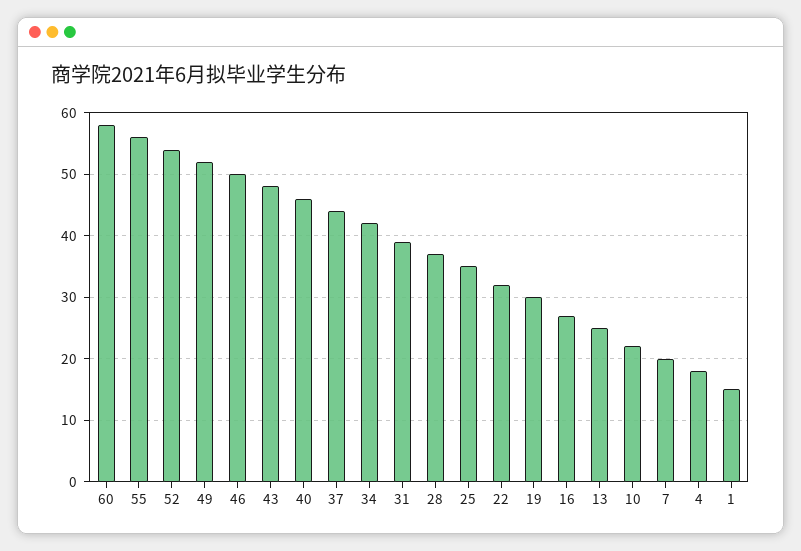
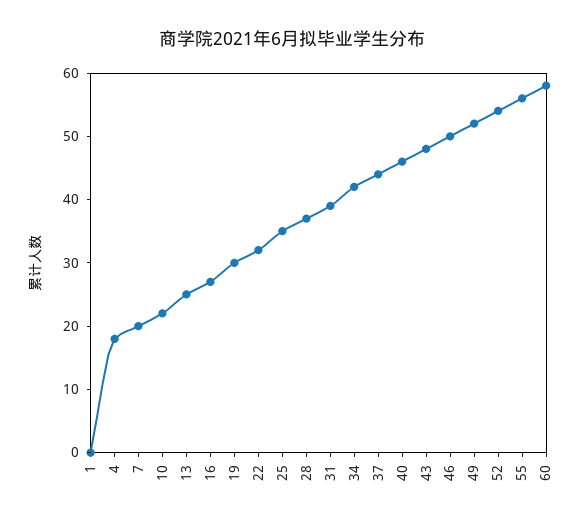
1: 15 -> 0

